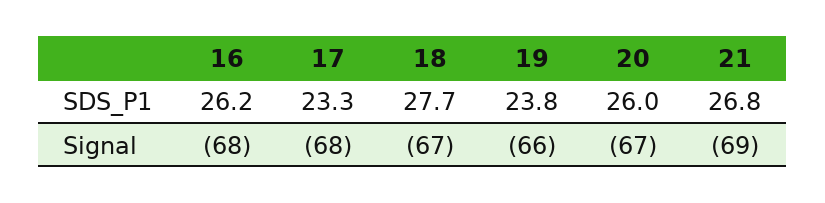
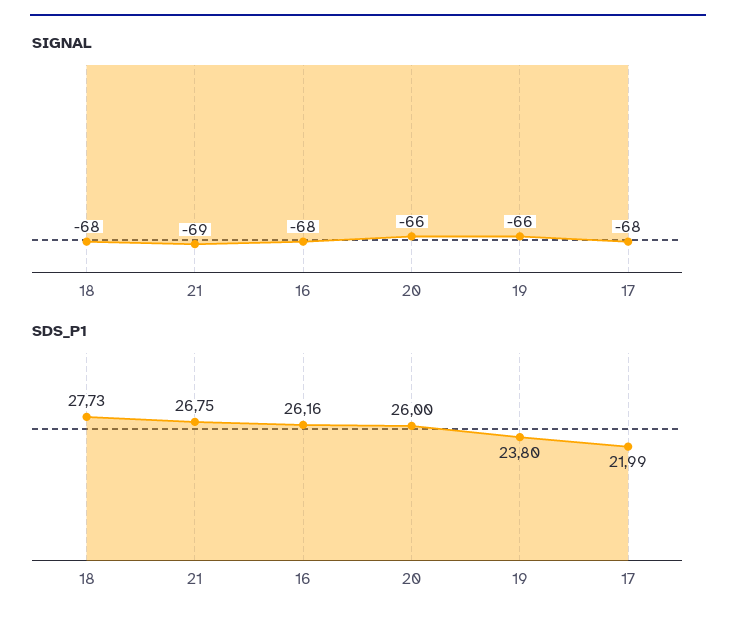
SDS_P1, 17: 23.3 -> 21.99
Signal, 18: -67 -> -68
Signal, 20: -67 -> -66

